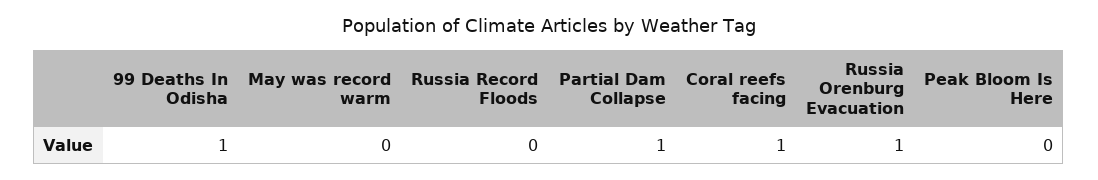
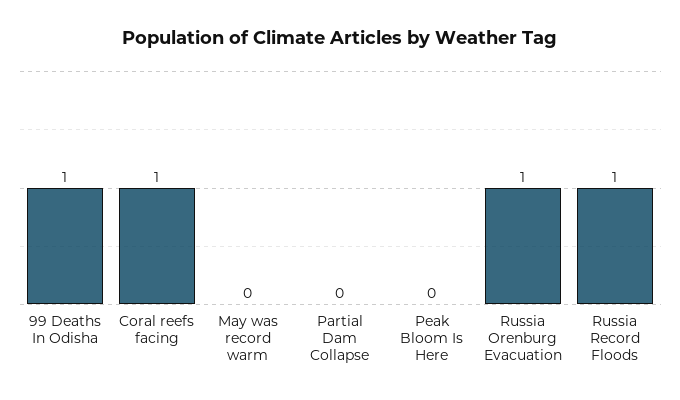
Russia Record Floods: 0 -> 1
Partial Dam Collapse: 1 -> 0

